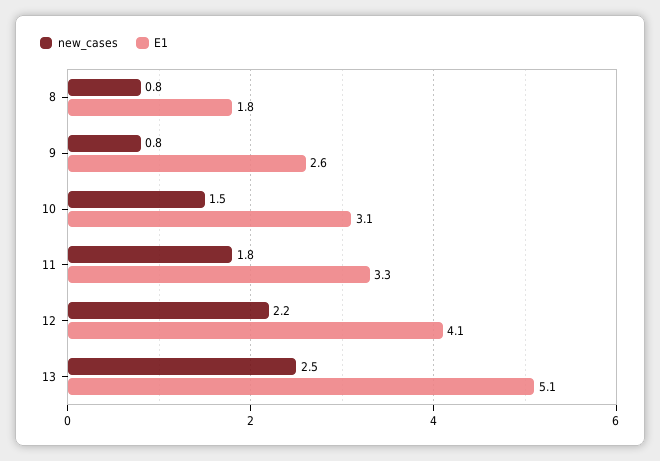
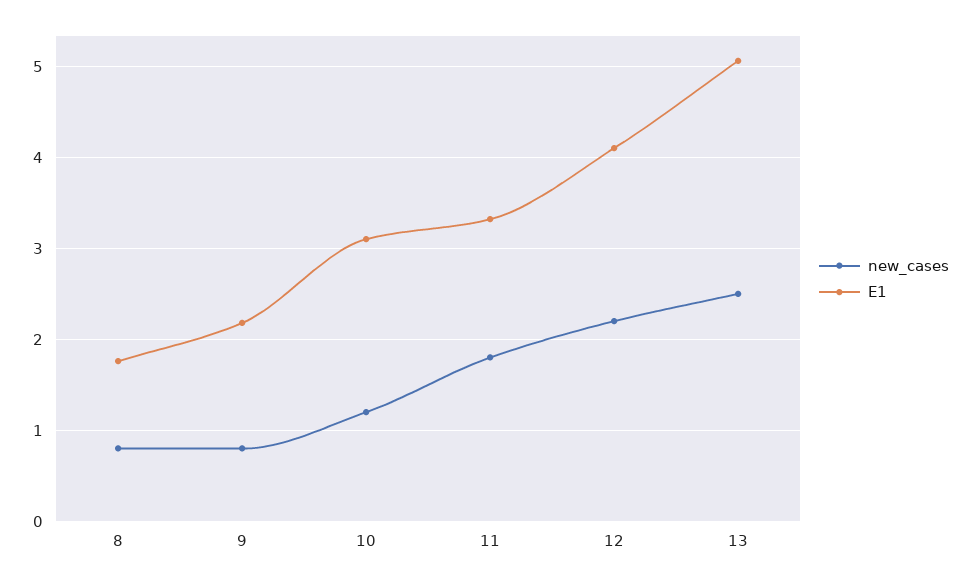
E1, 9: 2.6 -> 2.2
new_cases, 10: 1.5 -> 1.2

